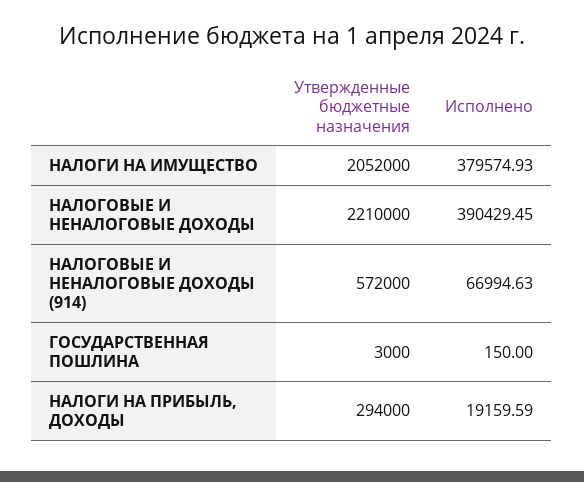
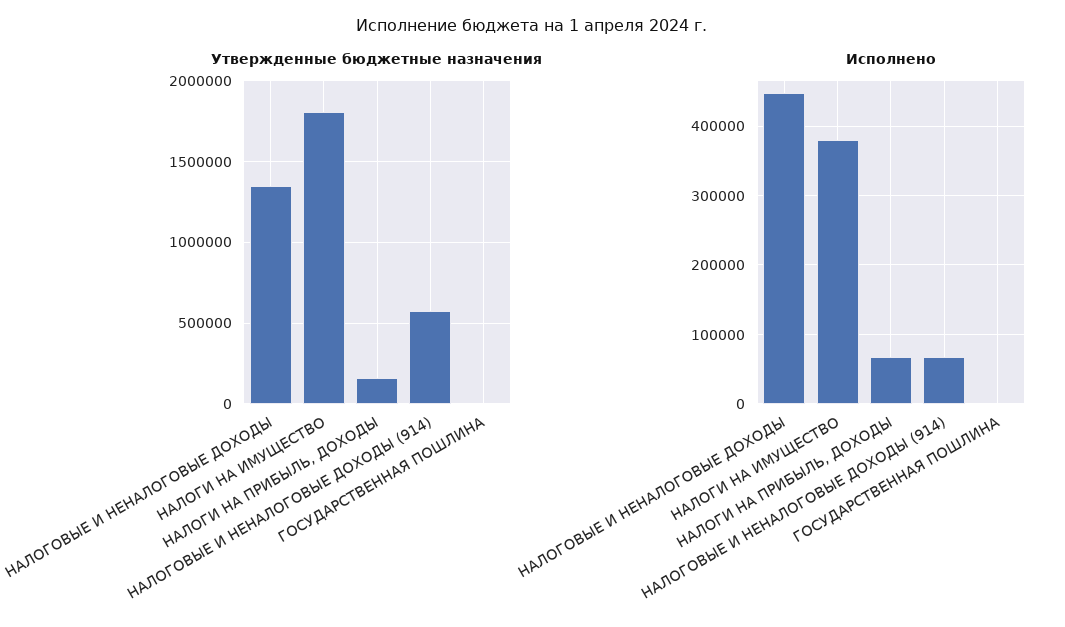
Утвержденные бюджетные назначения, НАЛОГИ НА ИМУЩЕСТВО: 2052000 -> 1800000
Утвержденные бюджетные назначения, НАЛОГОВЫЕ И НЕНАЛОГОВЫЕ ДОХОДЫ: 2210000 -> 1350000
Исполнено, НАЛОГОВЫЕ И НЕНАЛОГОВЫЕ ДОХОДЫ: 390429.45 -> 450000
Утвержденные бюджетные назначения, НАЛОГИ НА ПРИБЫЛЬ, ДОХОДЫ: 294000 -> 150000
Исполнено, НАЛОГИ НА ПРИБЫЛЬ, ДОХОДЫ: 19159.59 -> 70000

